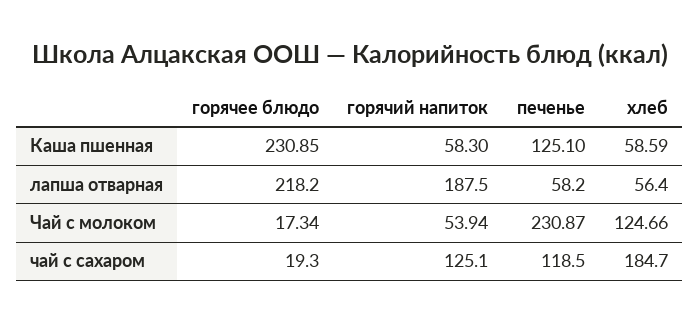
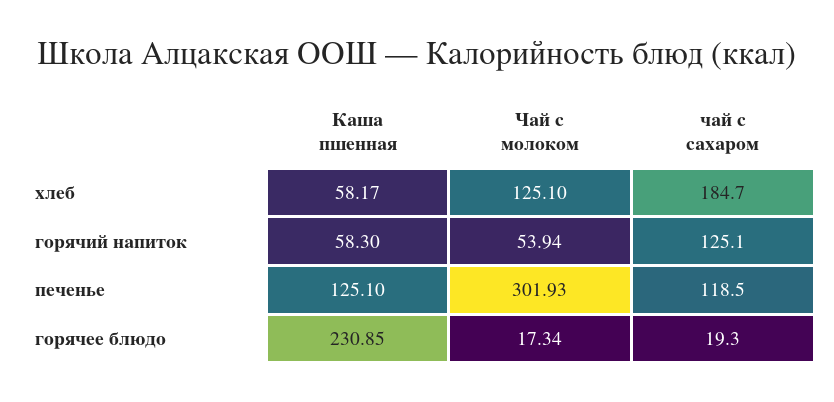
хлеб, Каша пшенная: 58.59 -> 58.17
горячее блюдо, лапша отварная: 218.2 -> none
горячий напиток, лапша отварная: 187.5 -> none
печенье, лапша отварная: 58.2 -> none
хлеб, лапша отварная: 56.4 -> none
печенье, Чай с молоком: 230.87 -> 301.93
хлеб, Чай с молоком: 124.66 -> 125.1

